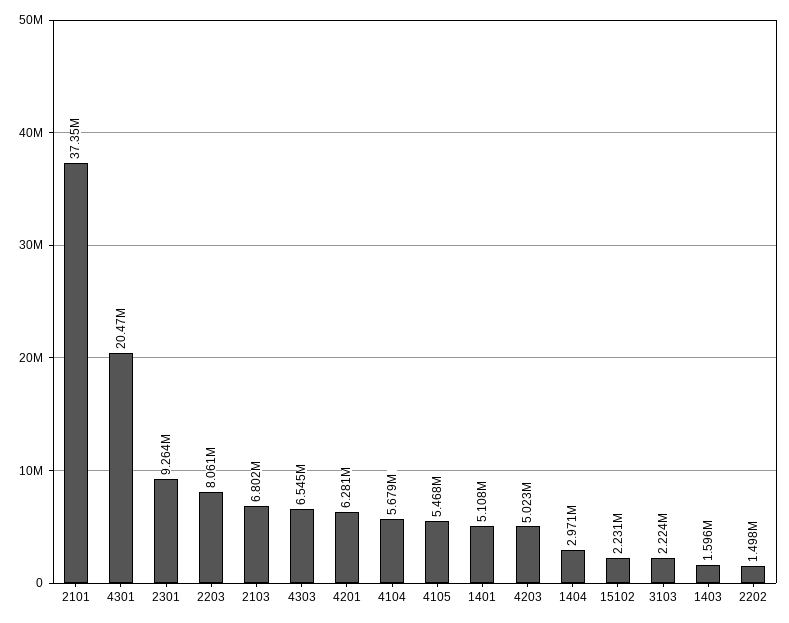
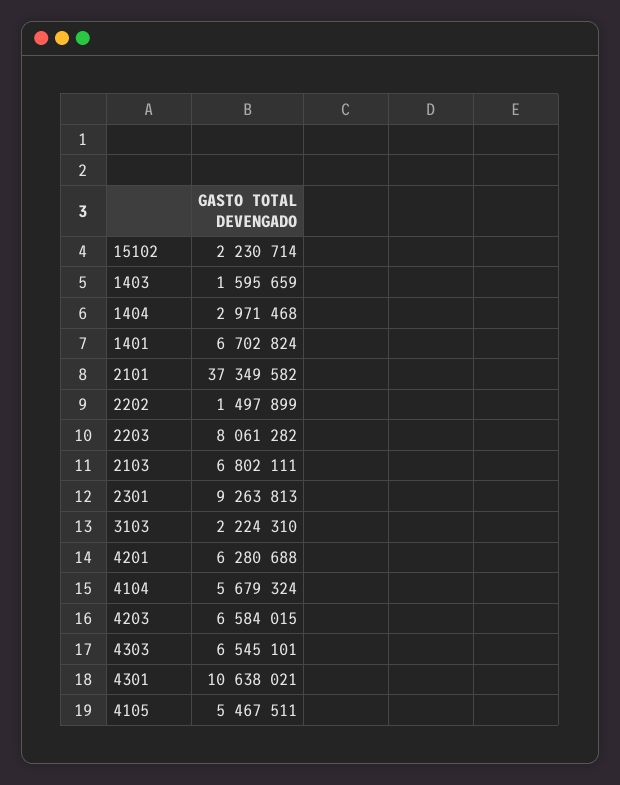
4301: 20470000 -> 10638021
1401: 5108000 -> 6702824
4203: 5023000 -> 6584015

